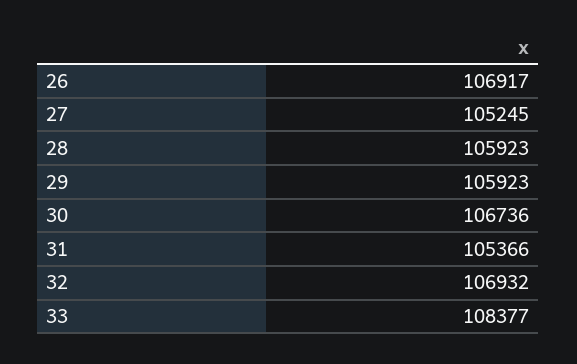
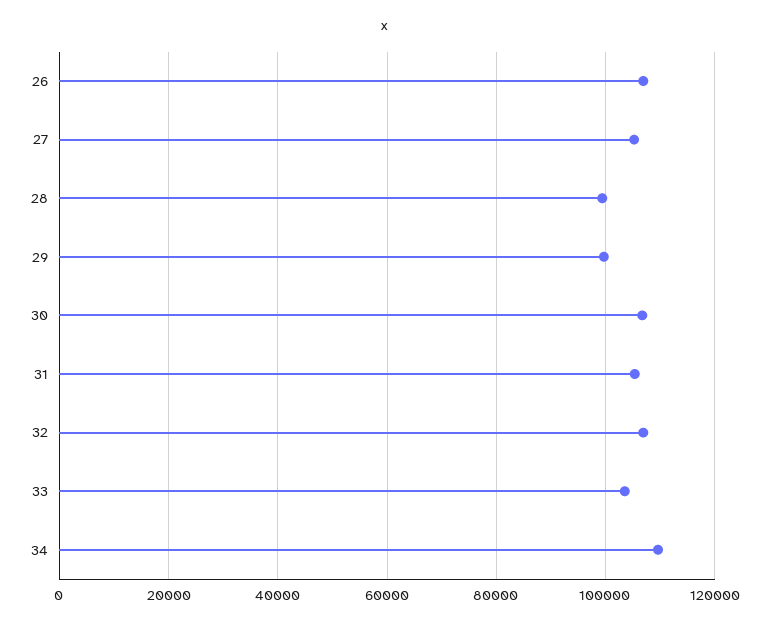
28: 105923 -> 100000
29: 105923 -> 100000
33: 108377 -> 104000
34: none -> 110000

